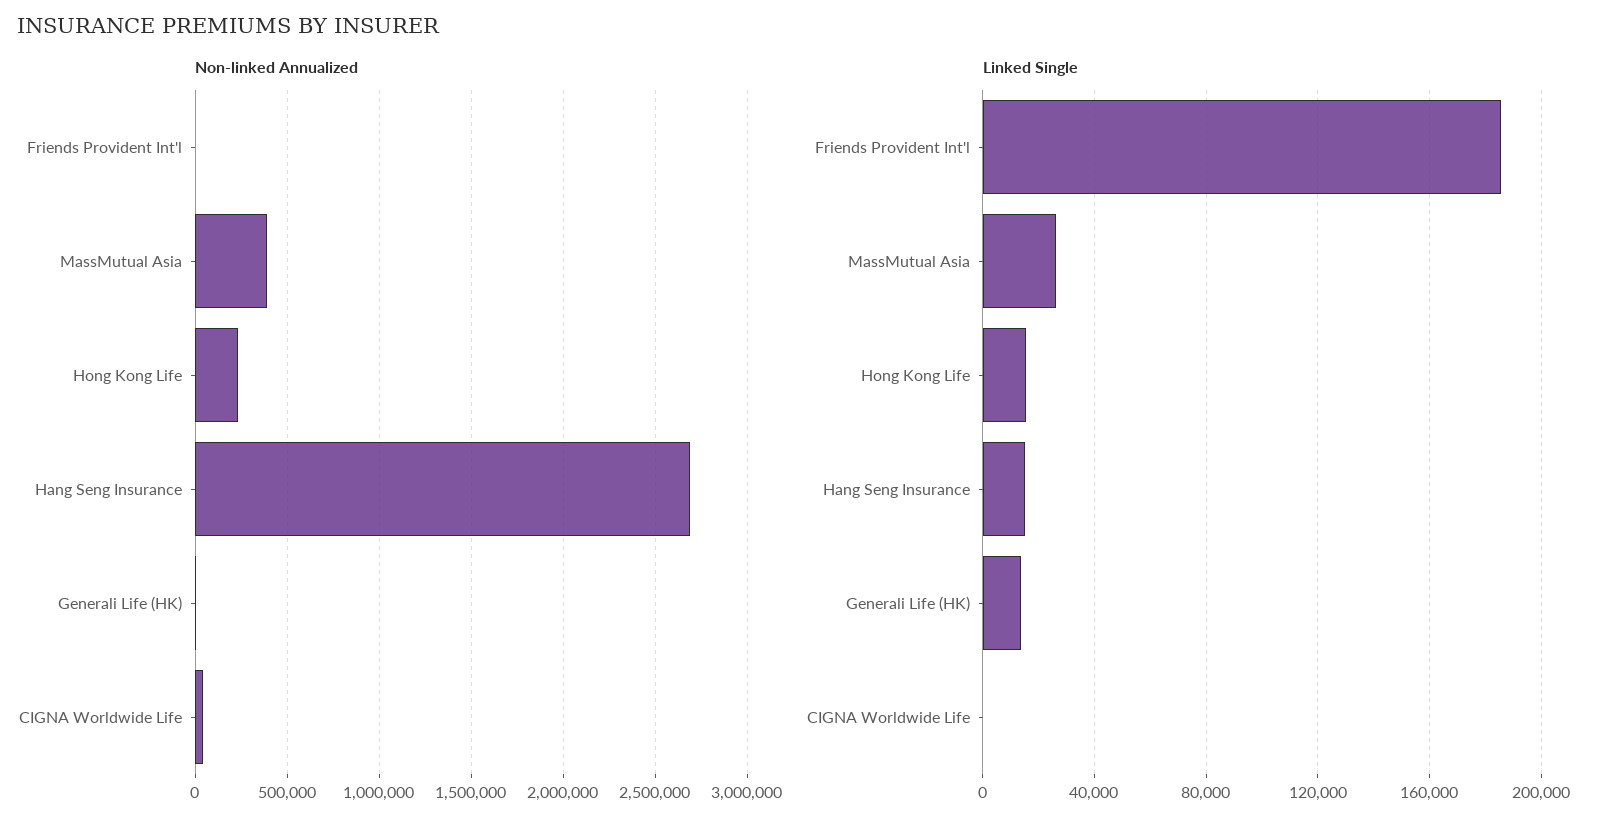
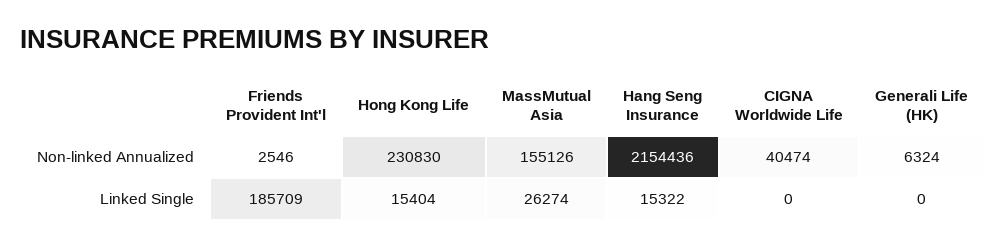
Non-linked Annualized, MassMutual Asia: 400000 -> 155126
Non-linked Annualized, Hang Seng Insurance: 2700000 -> 2154436
Linked Single, Generali Life (HK): 15000 -> 0

